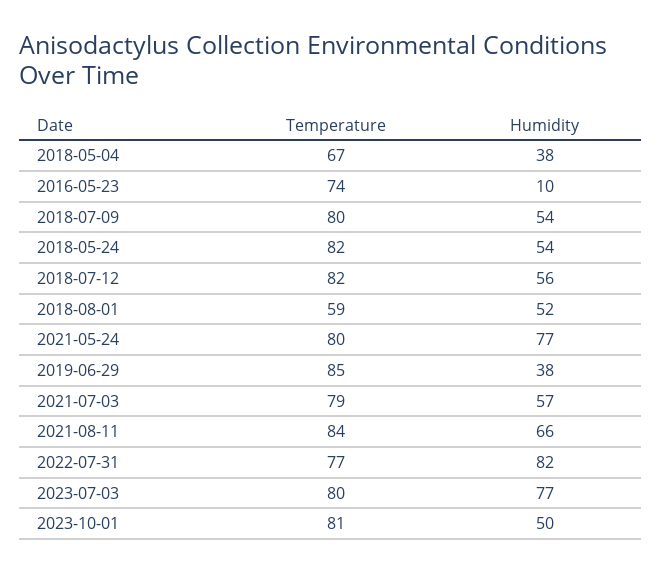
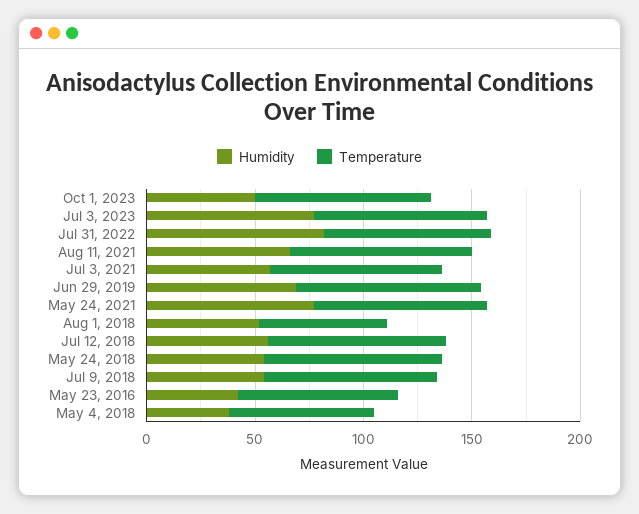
Humidity, 2016-05-23: 10 -> 40
Humidity, 2019-06-29: 38 -> 70

